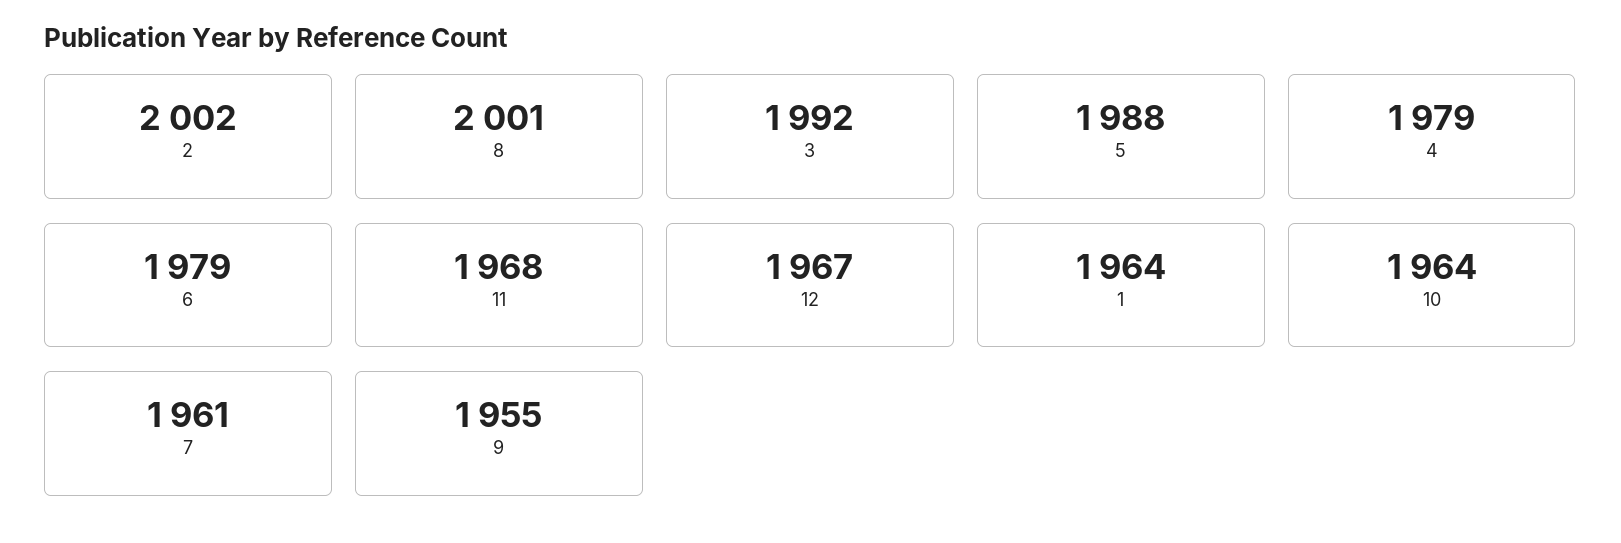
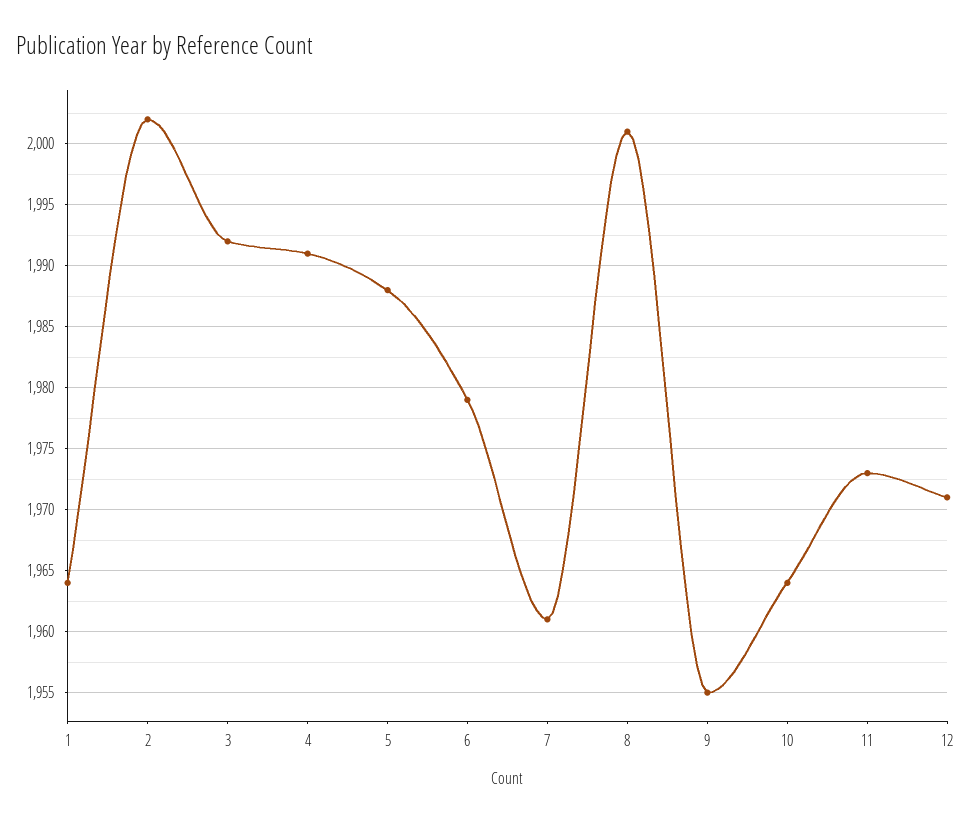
4: 1979 -> 1991
11: 1968 -> 1973
12: 1967 -> 1971

